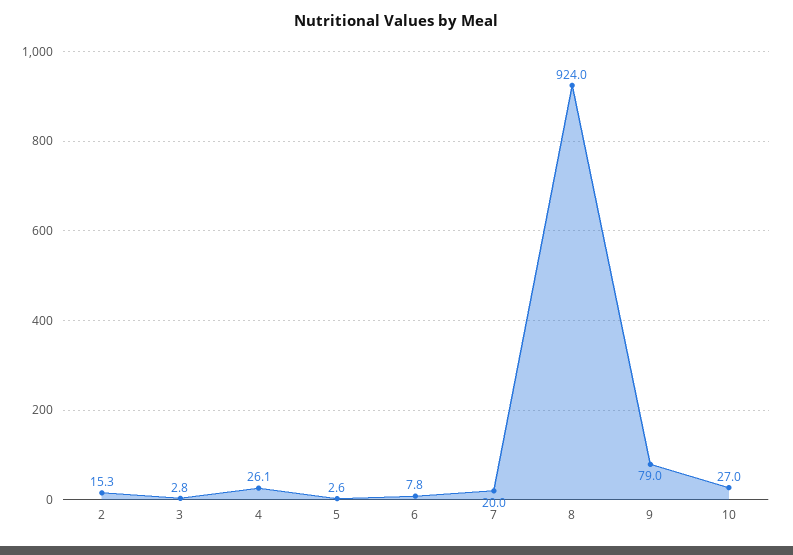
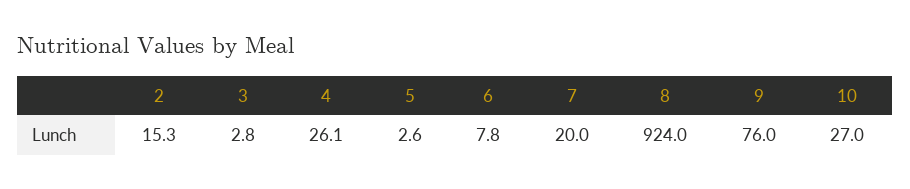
9: 79 -> 76

